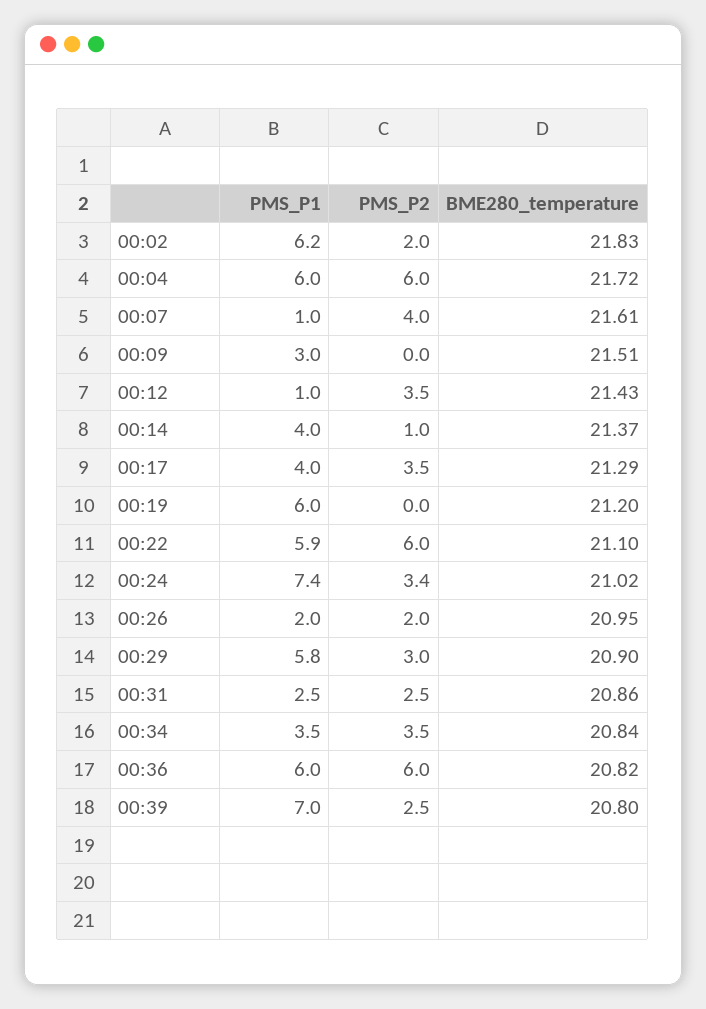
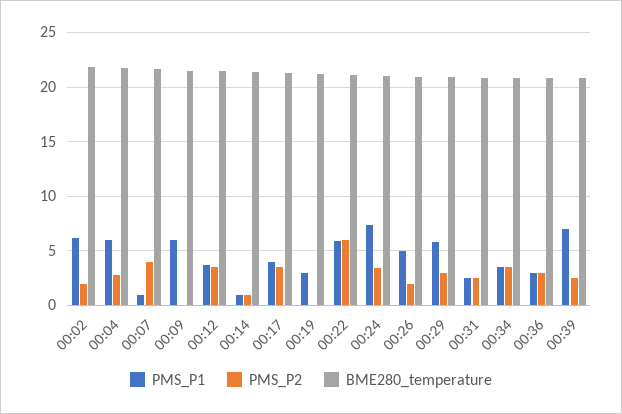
PMS_P2, 00:04: 6 -> 3
PMS_P1, 00:09: 3 -> 6
PMS_P1, 00:12: 1 -> 4
PMS_P1, 00:14: 4 -> 1
PMS_P1, 00:19: 6 -> 3
PMS_P1, 00:26: 2 -> 5
PMS_P1, 00:36: 6 -> 3
PMS_P2, 00:36: 6 -> 3

